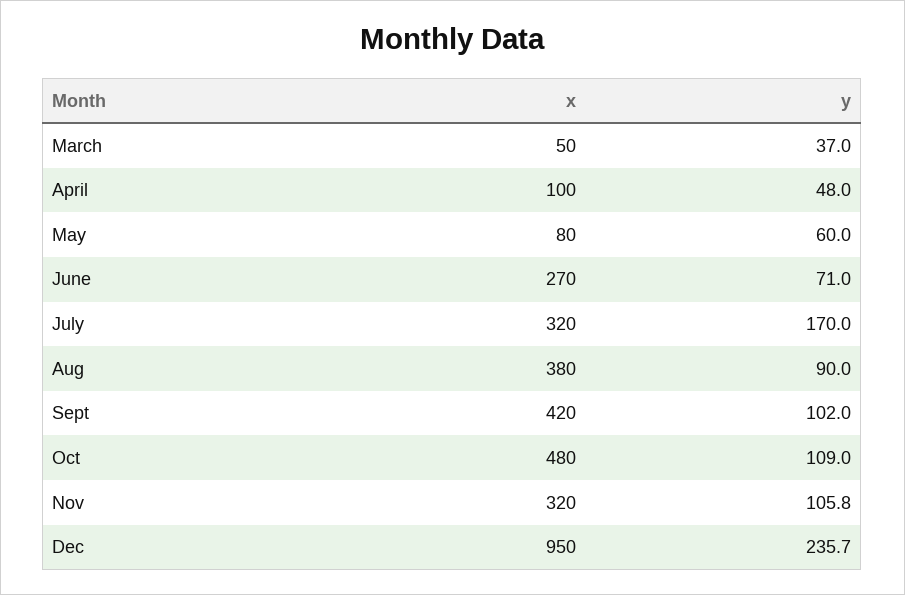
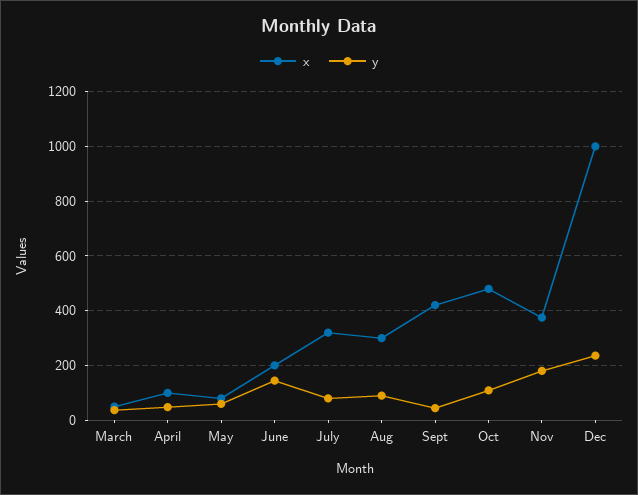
x, June: 270 -> 200
y, June: 71 -> 150
y, July: 170 -> 75
x, Aug: 380 -> 300
y, Sept: 102 -> 50
x, Nov: 320 -> 375
y, Nov: 105.8 -> 175
x, Dec: 950 -> 1000

